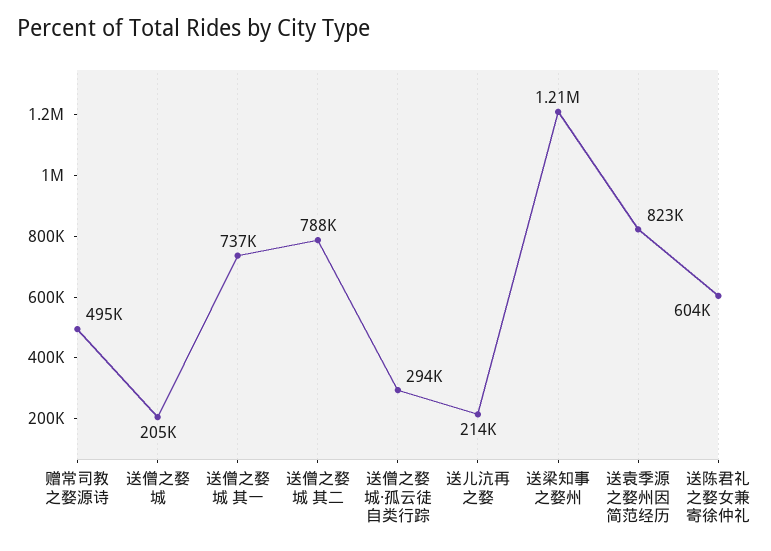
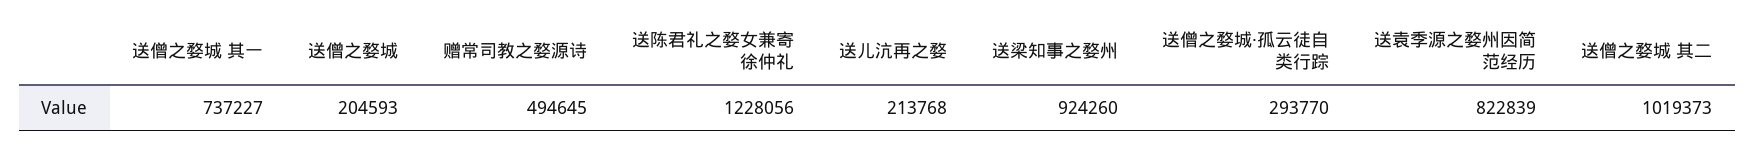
送僧之婺城 其二: 788000 -> 1019373
送梁知事之婺州: 1210000 -> 924260
送陈君礼之婺女兼寄徐仲礼: 604000 -> 1228056

